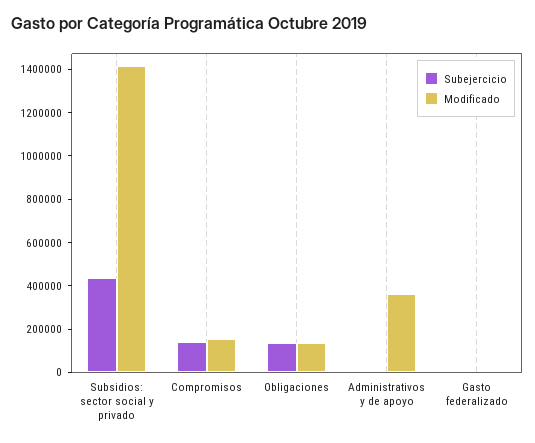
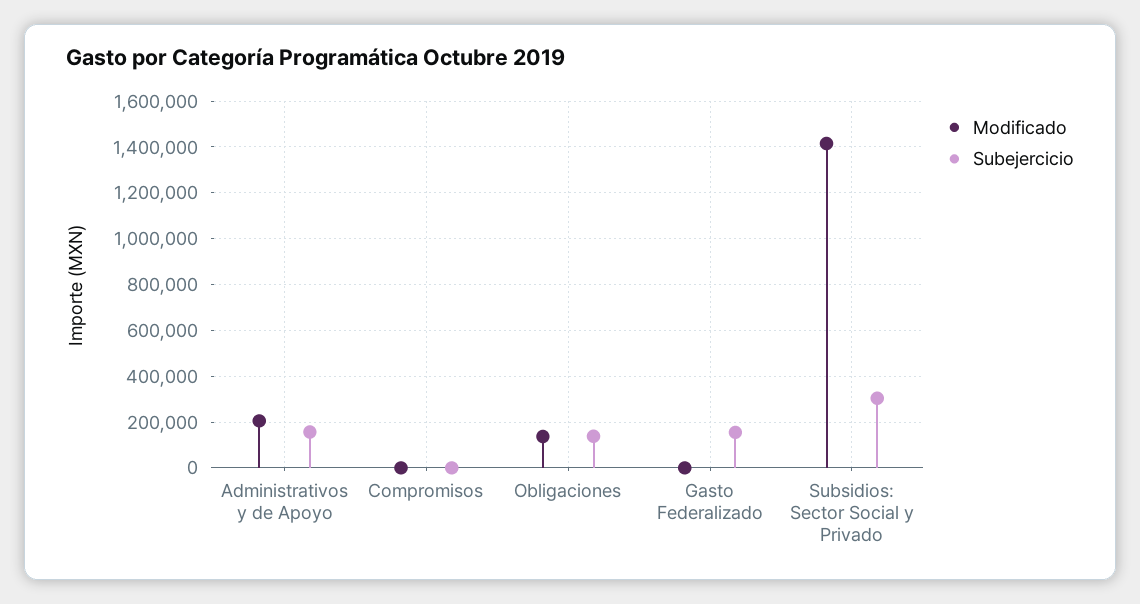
Subejercicio, Subsidios: sector social y privado: 450000 -> 300000
Subejercicio, Compromisos: 150000 -> 0
Modificado, Compromisos: 150000 -> 0
Subejercicio, Administrativos y de apoyo: 0 -> 150000
Modificado, Administrativos y de apoyo: 350000 -> 200000
Subejercicio, Gasto federalizado: 0 -> 150000

